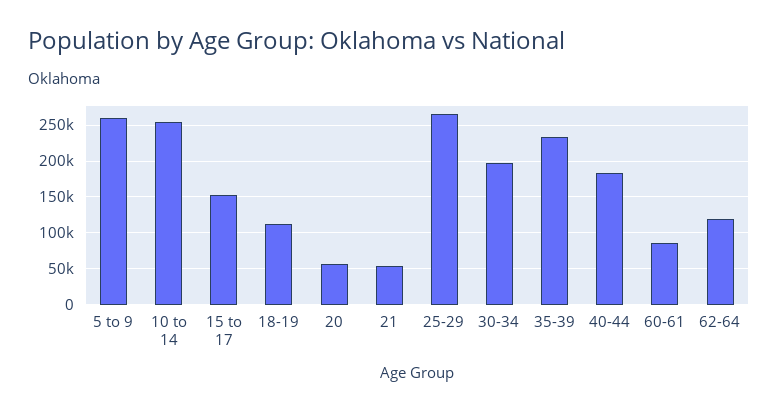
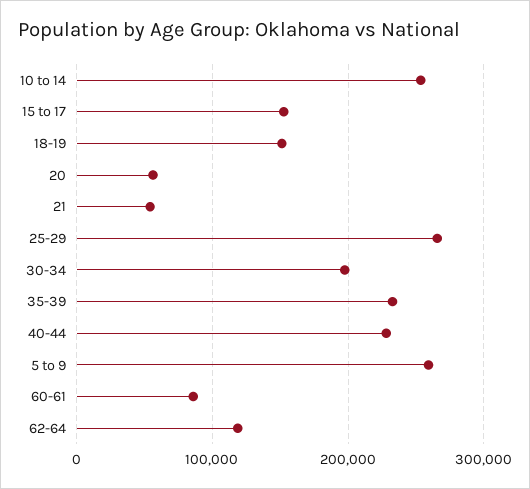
18-19: 110000 -> 150000
40-44: 180000 -> 230000

